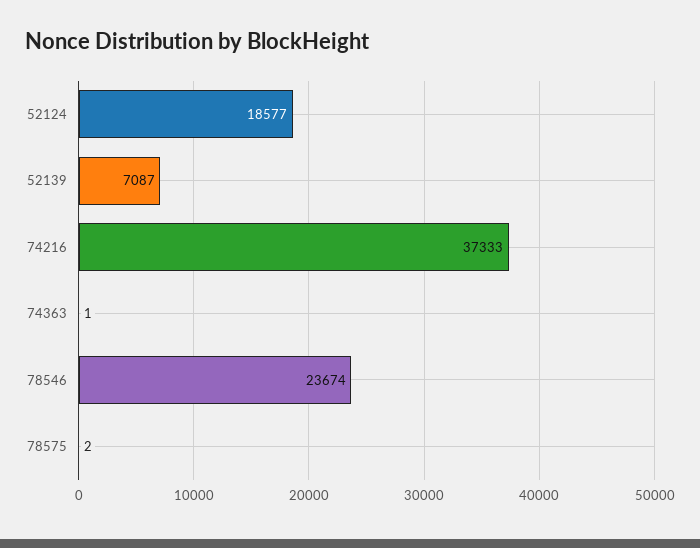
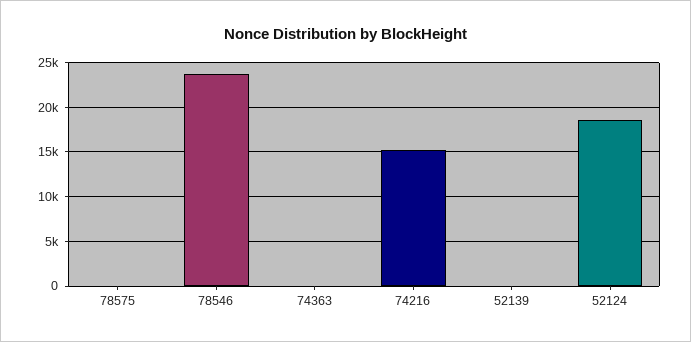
52139: 7087 -> 0
74216: 37333 -> 15000

